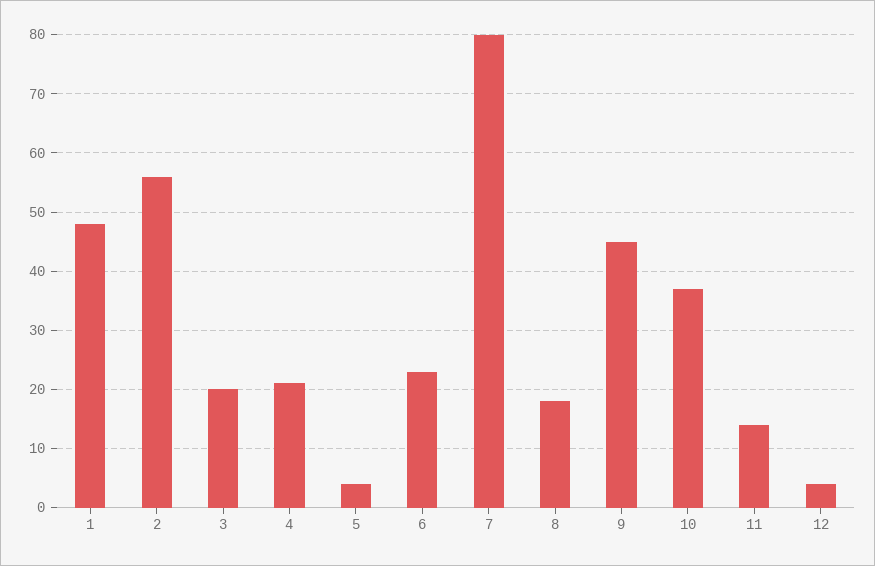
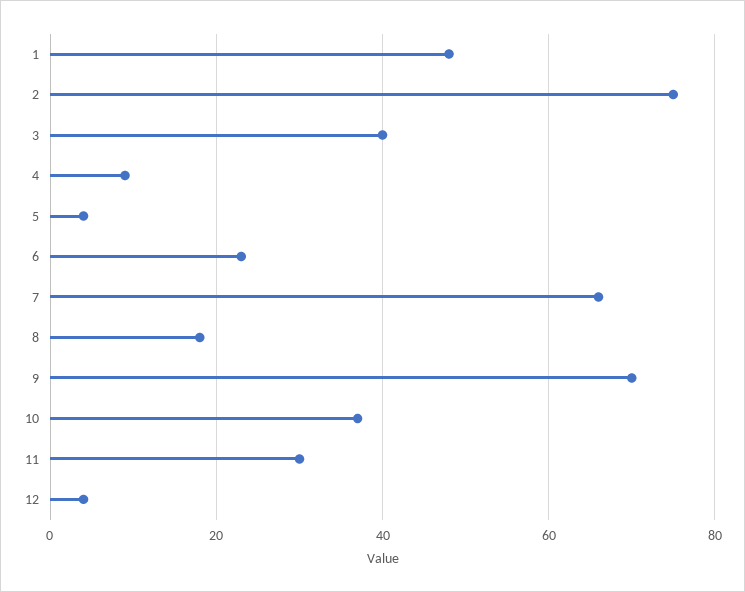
2: 55 -> 75
3: 20 -> 40
4: 20 -> 10
7: 80 -> 65
9: 45 -> 70
11: 15 -> 30

